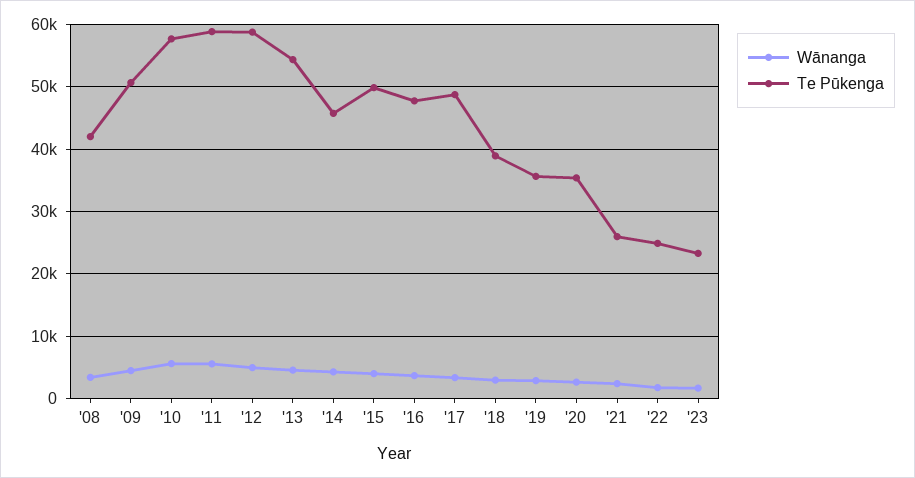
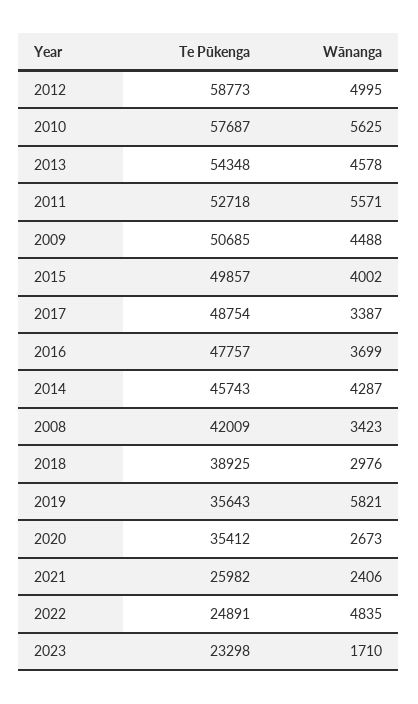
Te Pūkenga, '11: 59000 -> 52718
Wānanga, '19: 3000 -> 5821
Wānanga, '22: 2000 -> 4835

